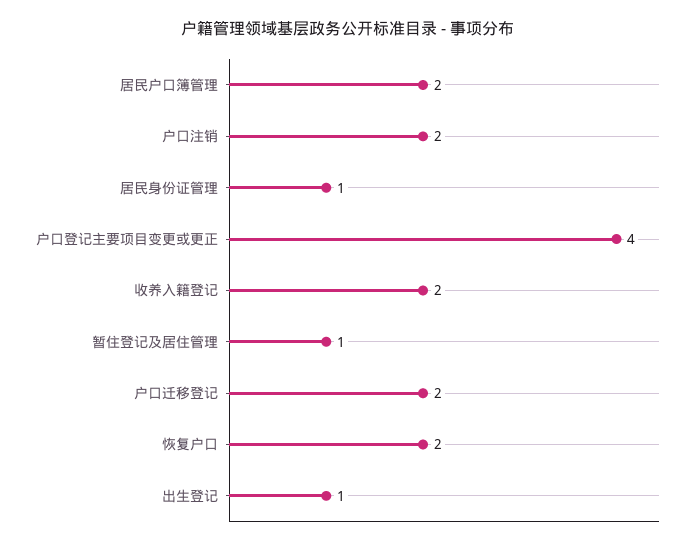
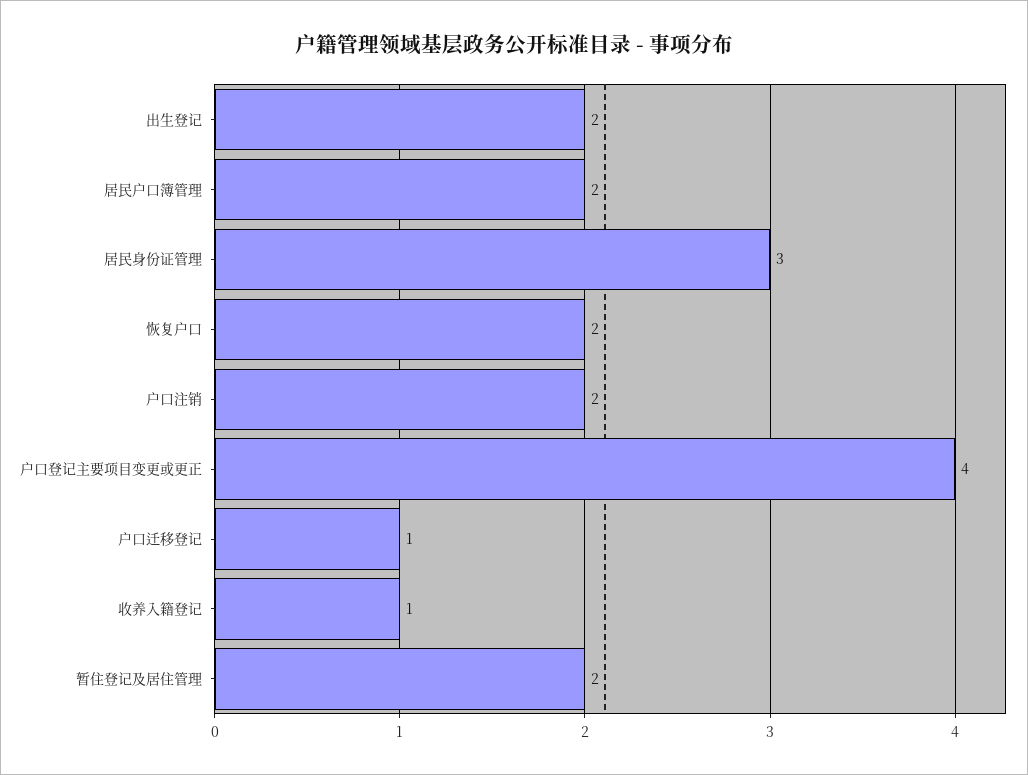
居民身份证管理: 1 -> 3
收养入籍登记: 2 -> 1
暂住登记及居住管理: 1 -> 2
户口迁移登记: 2 -> 1
出生登记: 1 -> 2

